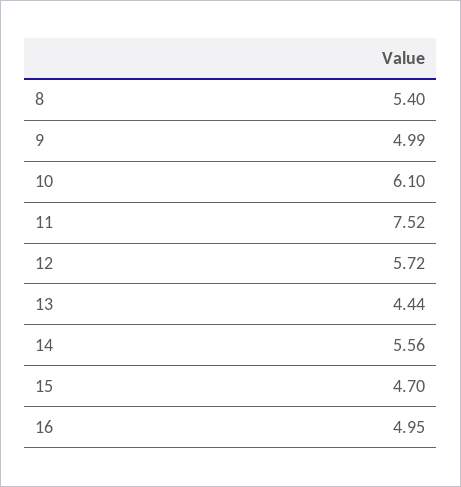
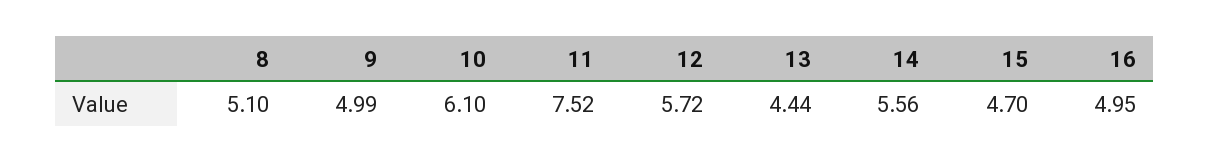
8: 5.4 -> 5.1

